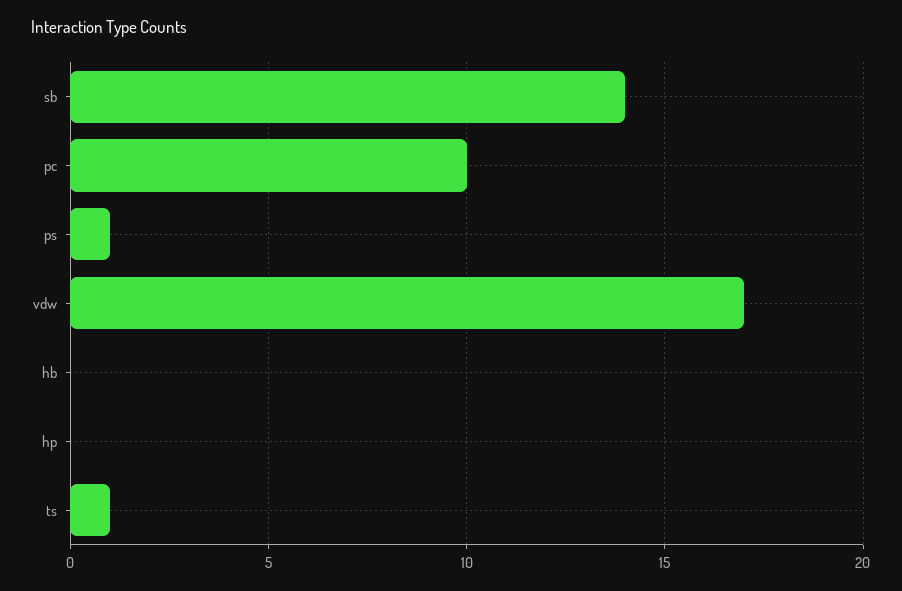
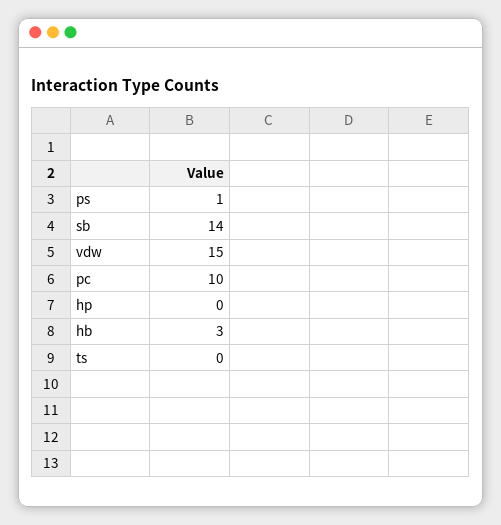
vdw: 17 -> 15
hb: 0 -> 3
ts: 1 -> 0

